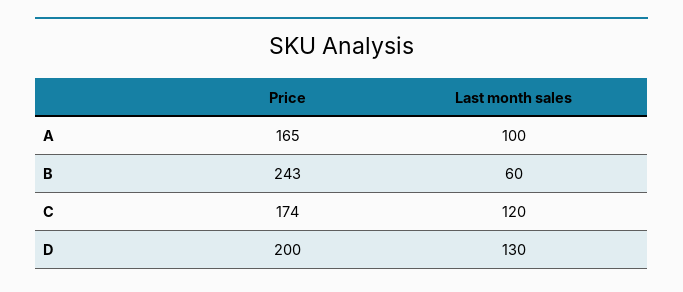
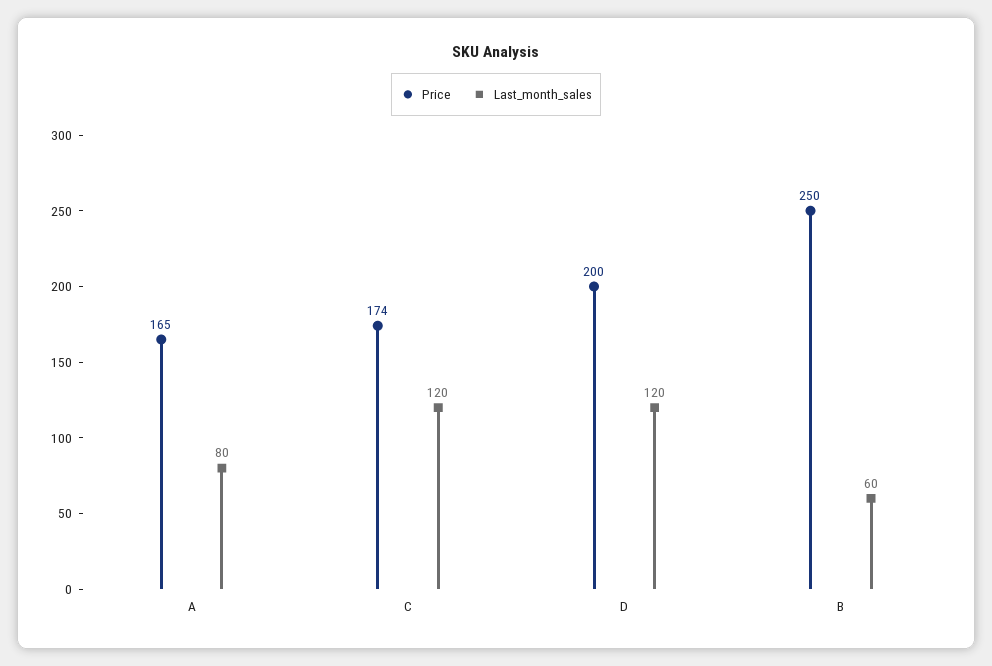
Last month sales, A: 100 -> 80
Price, B: 243 -> 250
Last month sales, D: 130 -> 120

